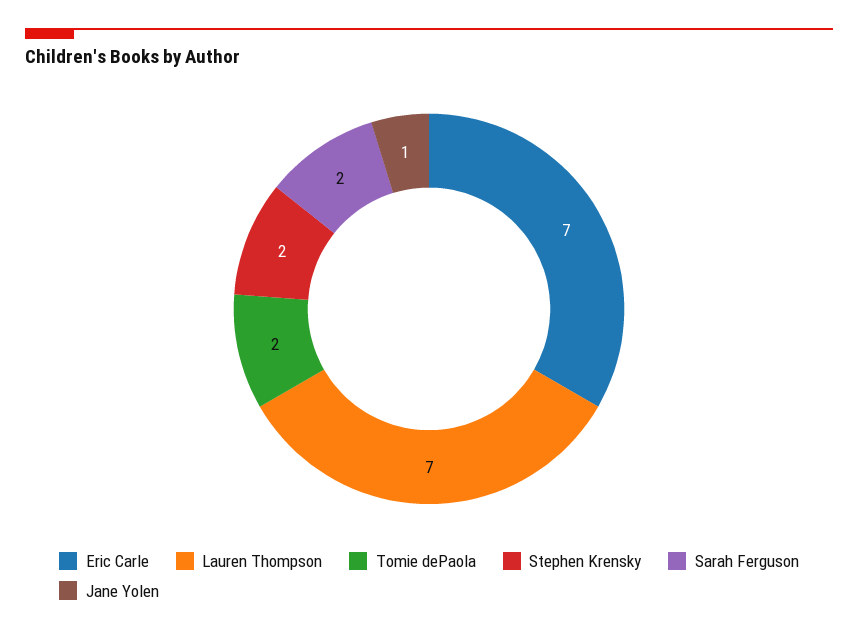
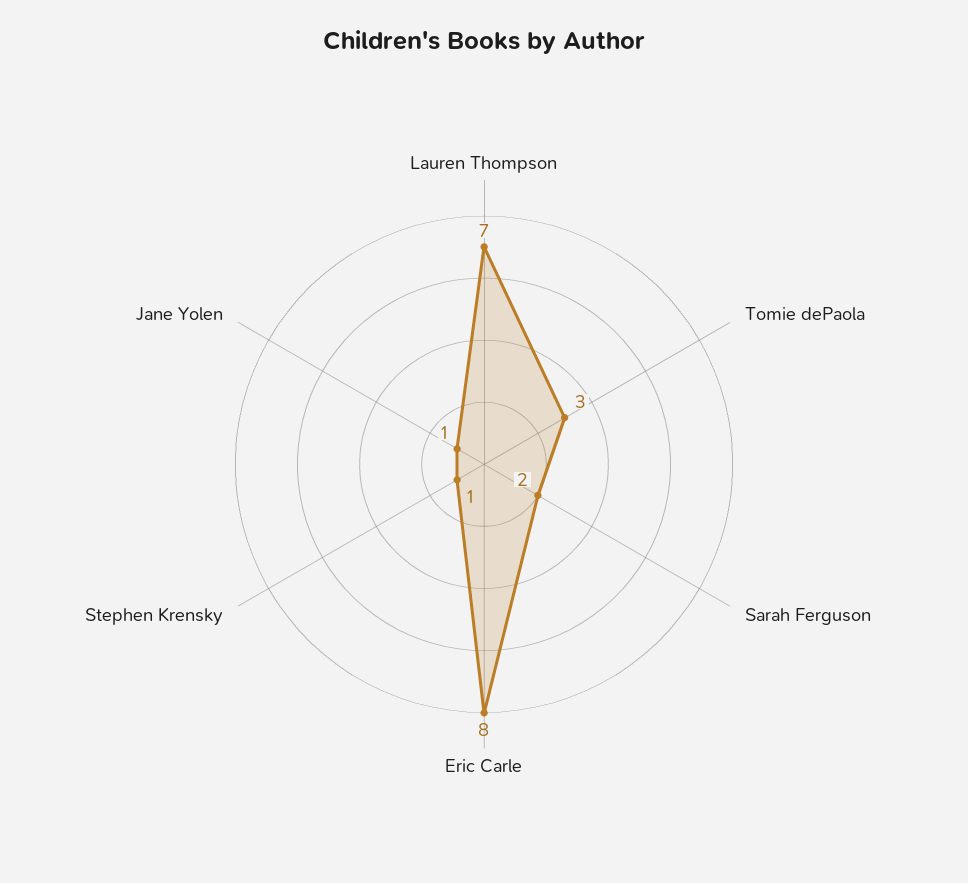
Eric Carle: 7 -> 8
Tomie dePaola: 2 -> 3
Stephen Krensky: 2 -> 1

